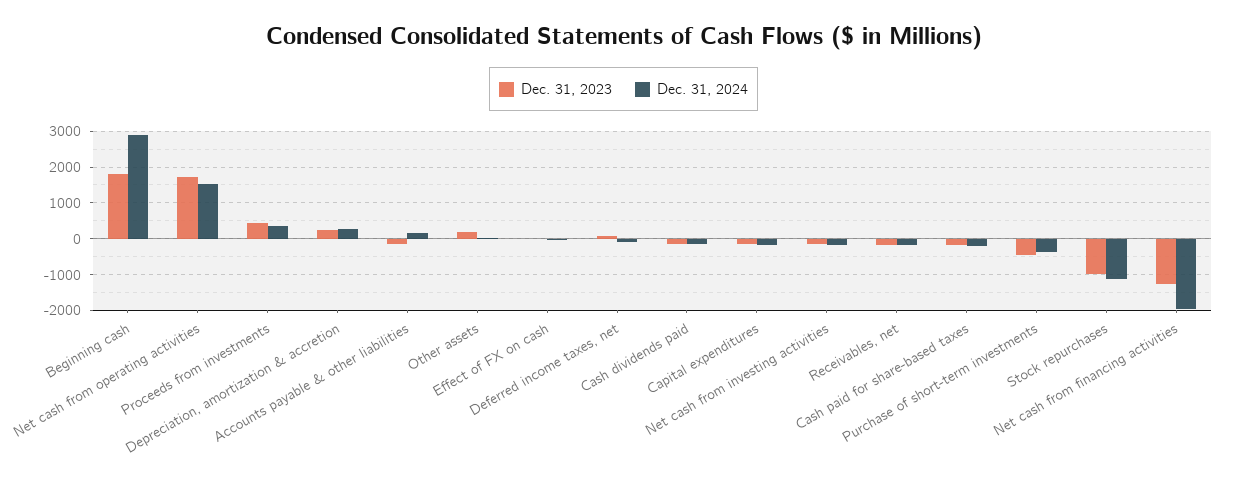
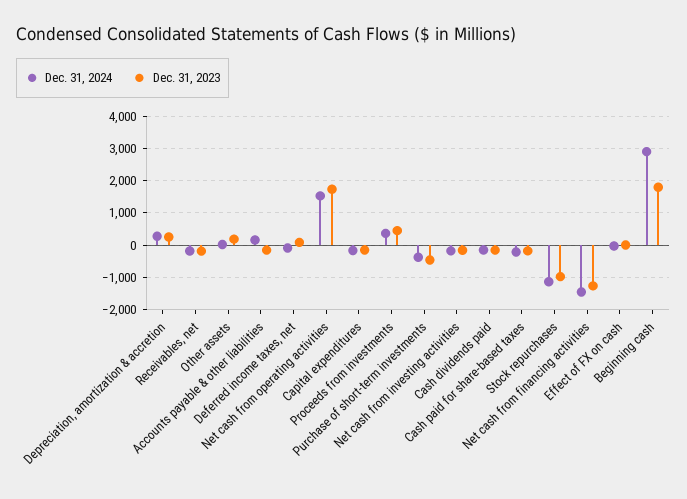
Dec. 31, 2024, Net cash from financing activities: -2000 -> -1400

